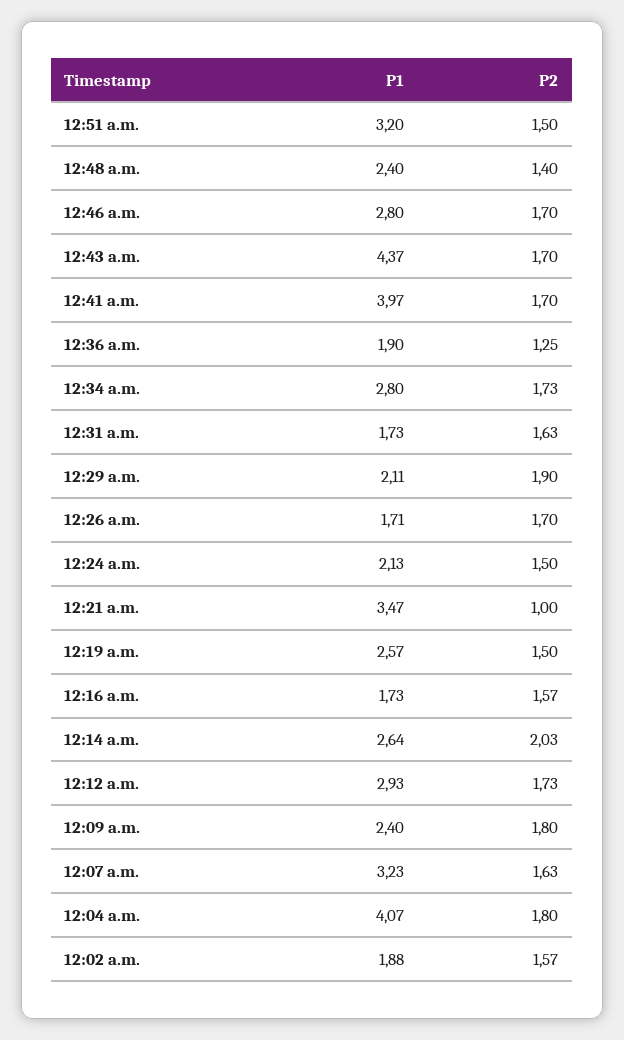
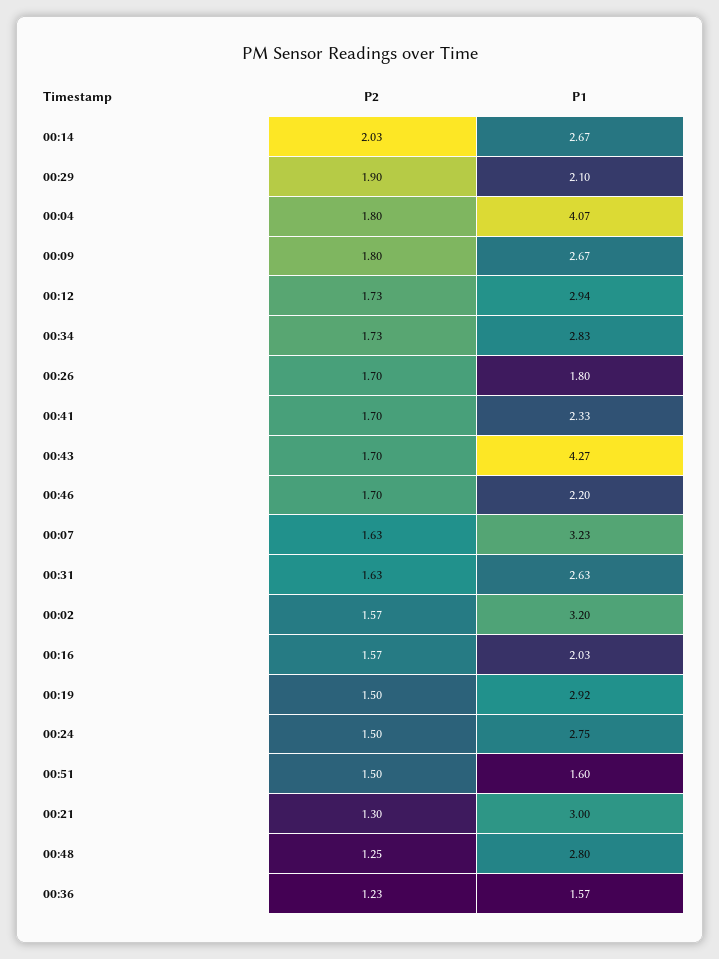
P1, 12:51 a.m.: 3.2 -> 1.6
P1, 12:48 a.m.: 2.4 -> 2.8
P2, 12:48 a.m.: 1.4 -> 1.25
P1, 12:46 a.m.: 2.8 -> 2.2
P1, 12:43 a.m.: 4.37 -> 4.27
P1, 12:41 a.m.: 3.97 -> 2.33
P1, 12:36 a.m.: 1.9 -> 1.57
P2, 12:36 a.m.: 1.25 -> 1.23
P1, 12:34 a.m.: 2.8 -> 2.83
P1, 12:31 a.m.: 1.73 -> 2.63
P1, 12:29 a.m.: 2.11 -> 2.1
P1, 12:26 a.m.: 1.71 -> 1.8
P1, 12:24 a.m.: 2.13 -> 2.75
P1, 12:21 a.m.: 3.47 -> 3
P2, 12:21 a.m.: 1 -> 1.3
P1, 12:19 a.m.: 2.57 -> 2.92
P1, 12:16 a.m.: 1.73 -> 2.03
P1, 12:14 a.m.: 2.64 -> 2.67
P1, 12:12 a.m.: 2.93 -> 2.94
P1, 12:09 a.m.: 2.4 -> 2.67
P1, 12:02 a.m.: 1.88 -> 3.2

